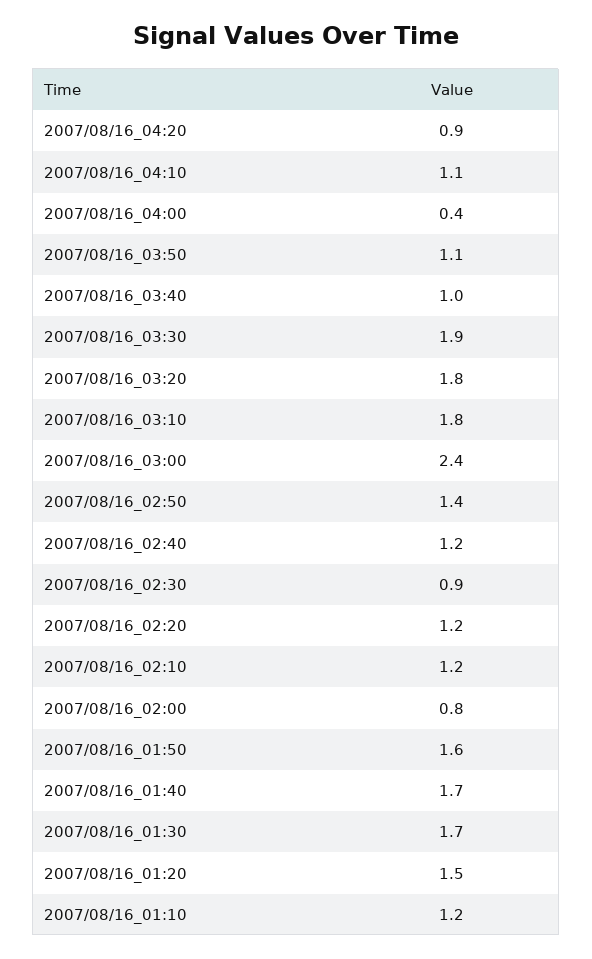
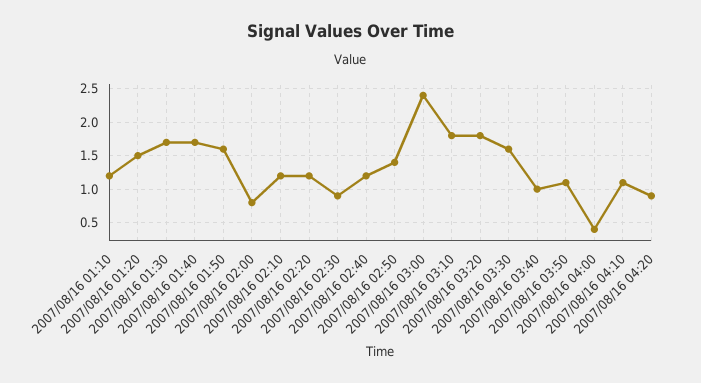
2007/08/16_03:30: 1.9 -> 1.6

